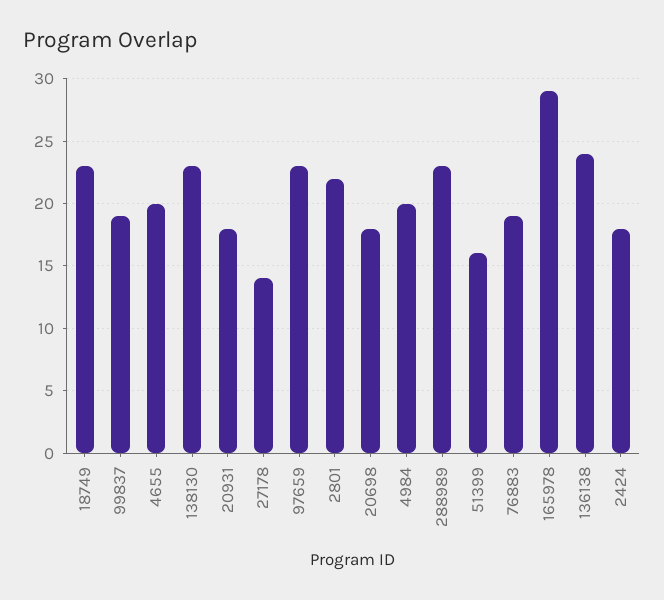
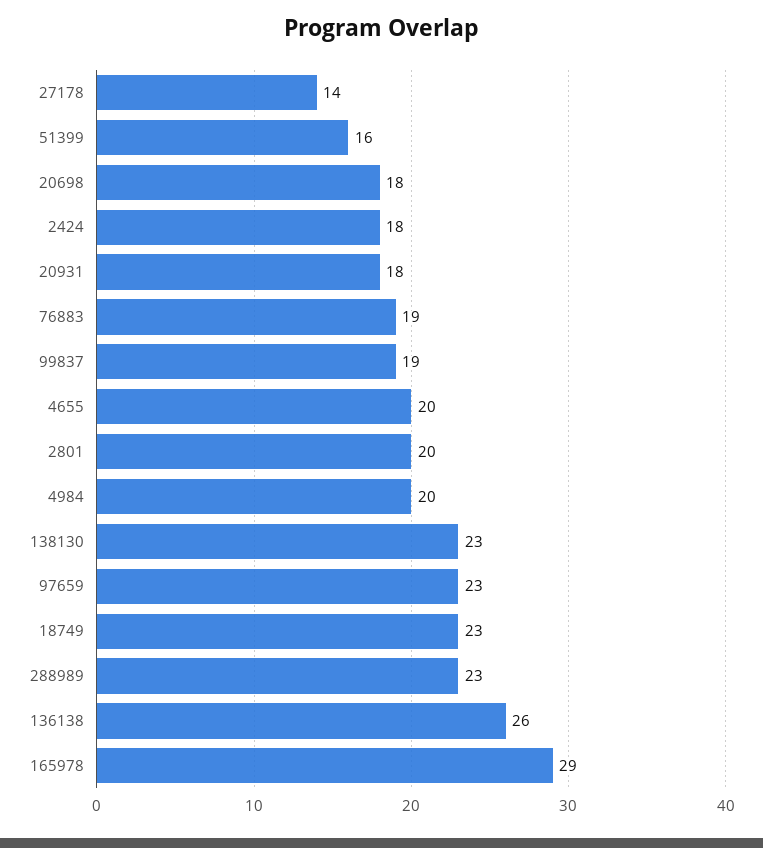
2801: 22 -> 20
136138: 24 -> 26

